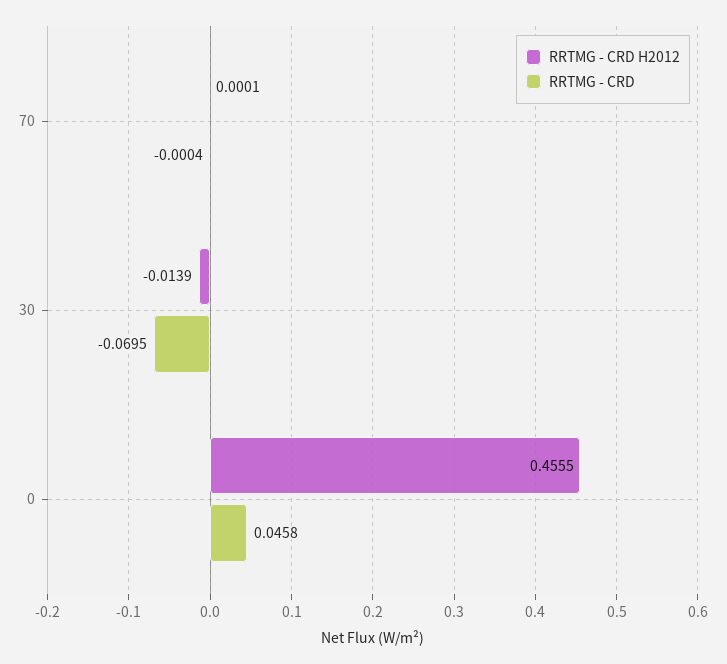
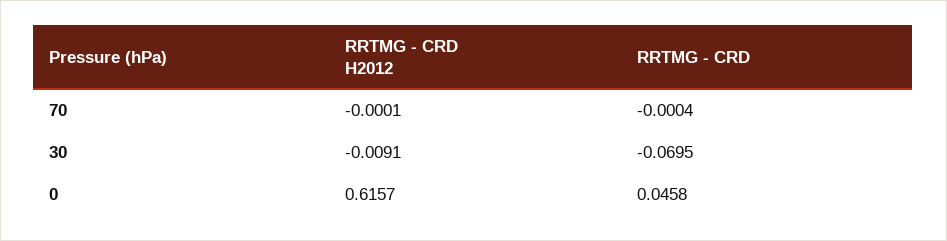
RRTMG - CRD H2012, 70: 0.0001 -> -0.0001
RRTMG - CRD H2012, 30: -0.0139 -> -0.0091
RRTMG - CRD H2012, 0: 0.4555 -> 0.6157

